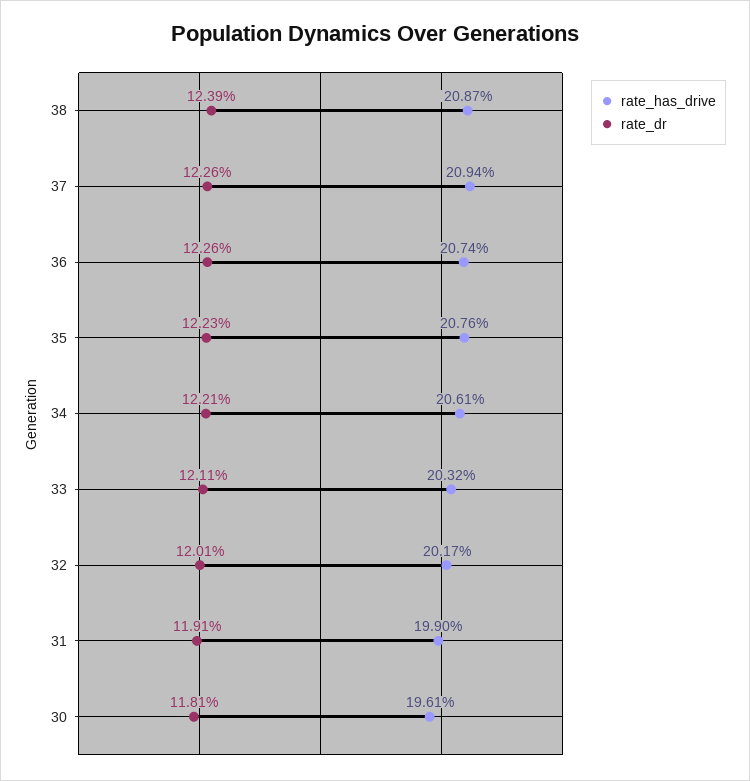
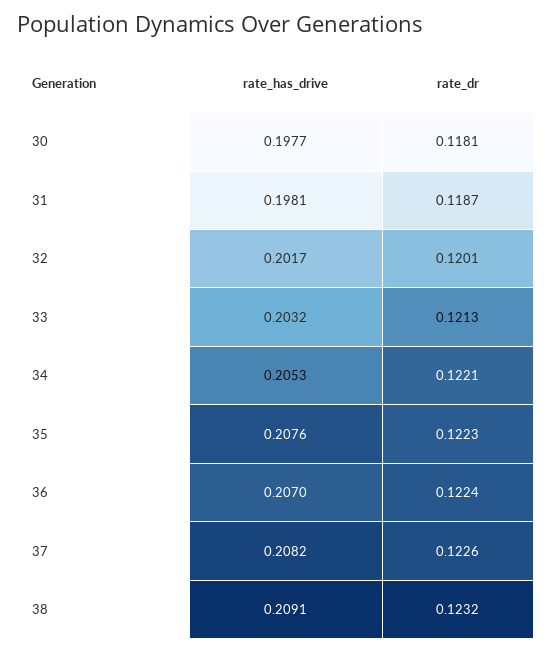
rate_has_drive, 38: 0.2087 -> 0.2091
rate_dr, 38: 0.1239 -> 0.1232
rate_has_drive, 37: 0.2094 -> 0.2082
rate_has_drive, 36: 0.2074 -> 0.207
rate_dr, 36: 0.1226 -> 0.1224
rate_has_drive, 34: 0.2061 -> 0.2053
rate_dr, 33: 0.1211 -> 0.1213
rate_has_drive, 31: 0.199 -> 0.1981
rate_dr, 31: 0.1191 -> 0.1187
rate_has_drive, 30: 0.1961 -> 0.1977

